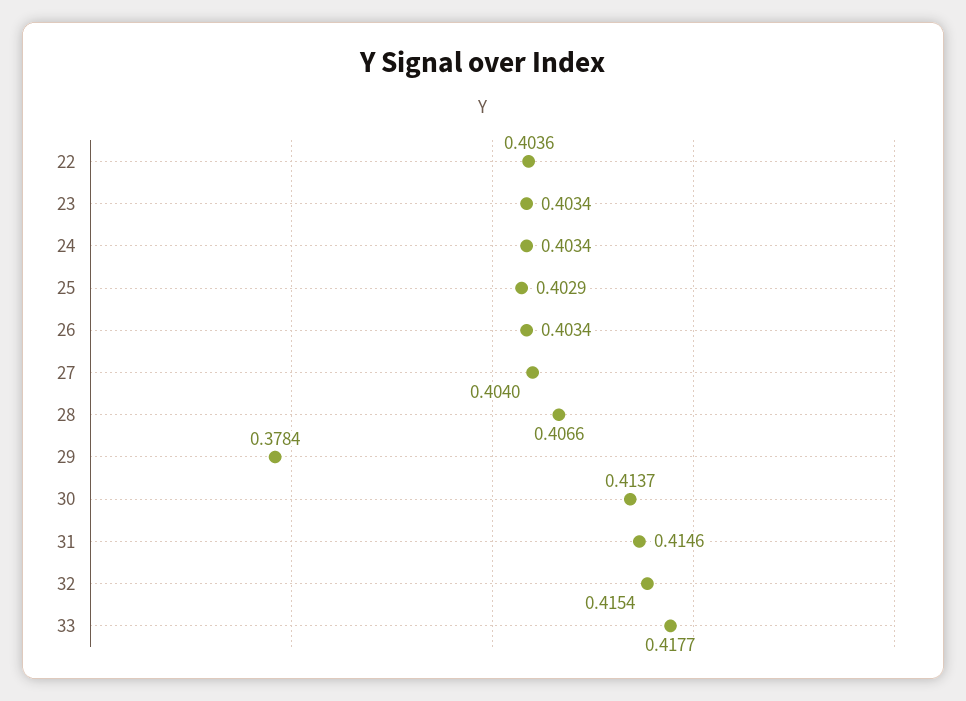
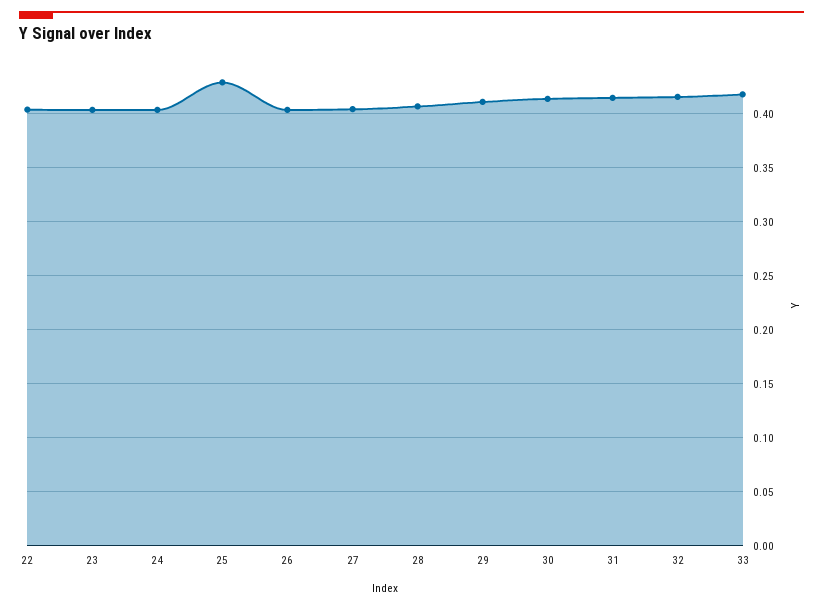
25: 0.4029 -> 0.43
29: 0.3784 -> 0.41

